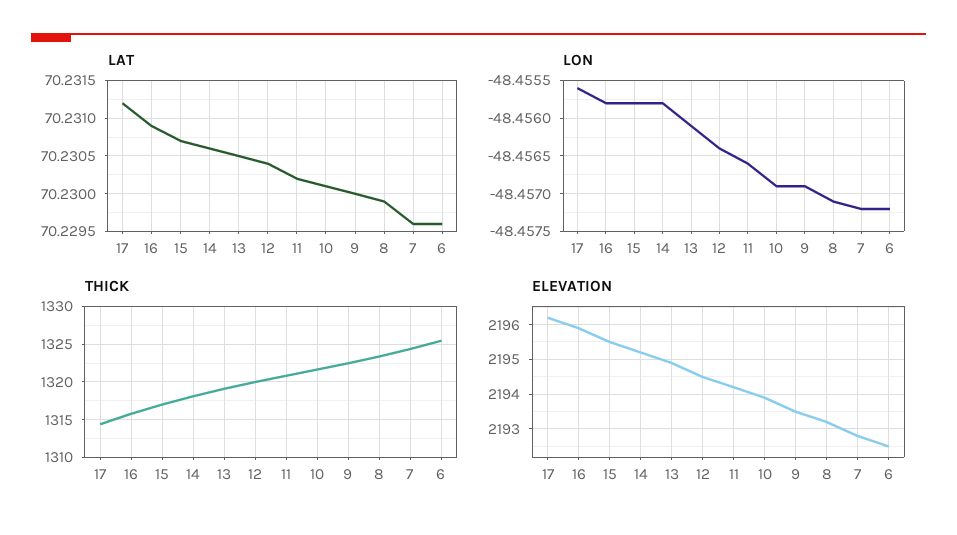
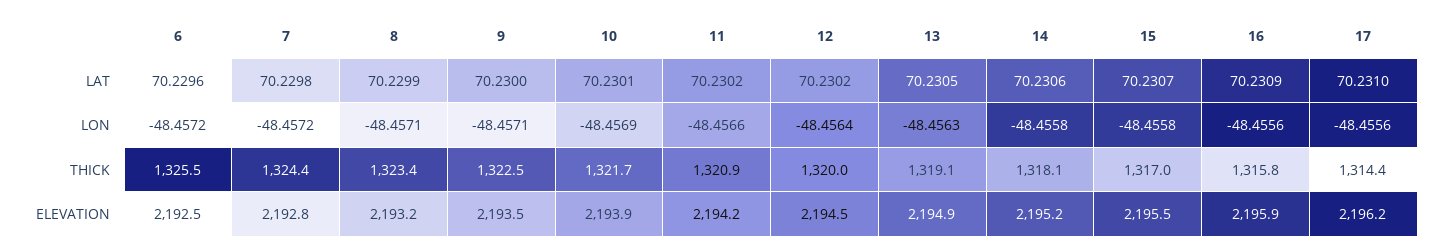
LAT, 17: 70.2312 -> 70.231
LAT, 12: 70.2304 -> 70.2302
LAT, 7: 70.2296 -> 70.2298
LON, 16: -48.4558 -> -48.4556
LON, 13: -48.4561 -> -48.4563
LON, 9: -48.4569 -> -48.4571

